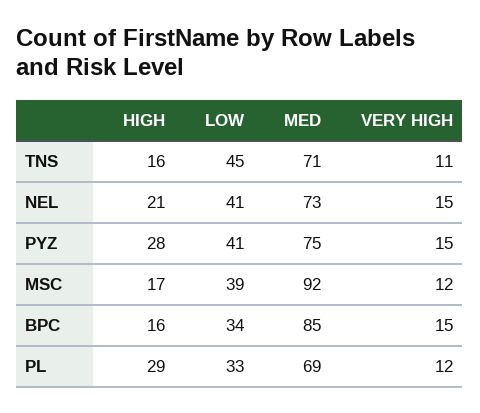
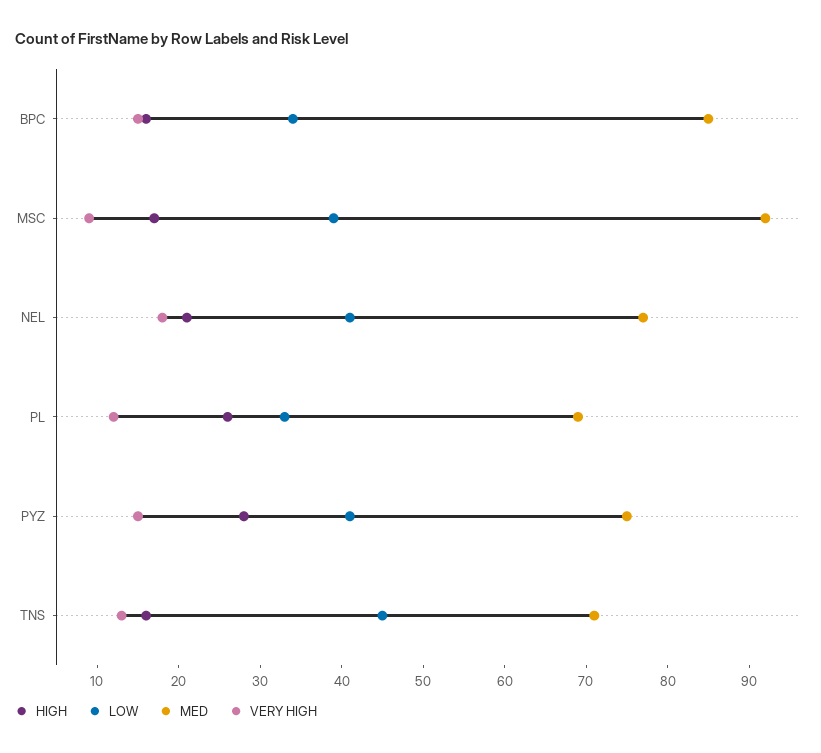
VERY HIGH, TNS: 11 -> 13
MED, NEL: 73 -> 77
VERY HIGH, NEL: 15 -> 18
VERY HIGH, MSC: 12 -> 9
HIGH, PL: 29 -> 26

